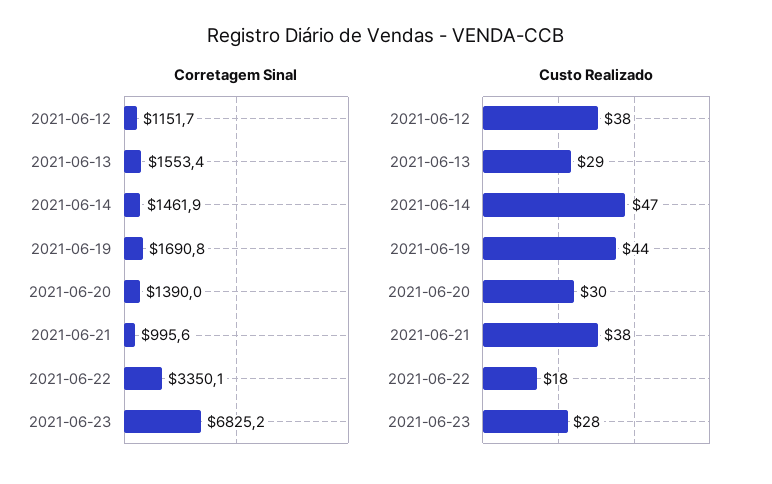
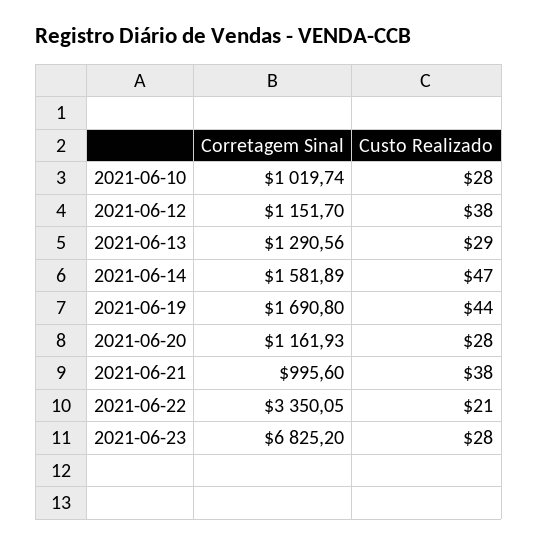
Corretagem Sinal, 2021-06-13: 1553.4 -> 1290.56
Corretagem Sinal, 2021-06-14: 1461.9 -> 1581.89
Corretagem Sinal, 2021-06-20: 1390 -> 1161.93
Custo Realizado, 2021-06-20: 30 -> 28
Custo Realizado, 2021-06-22: 18 -> 21
Corretagem Sinal, 2021-06-10: none -> 1019.74
Custo Realizado, 2021-06-10: none -> 28

